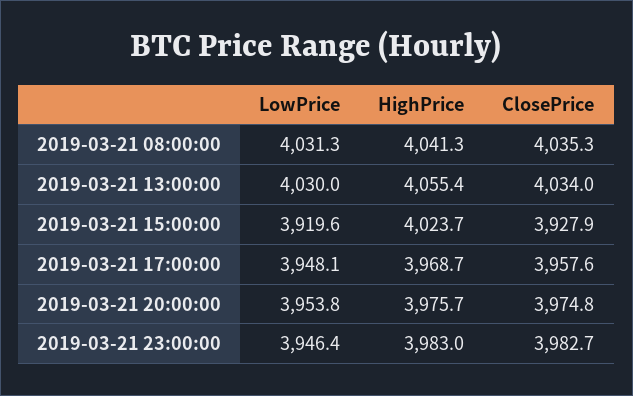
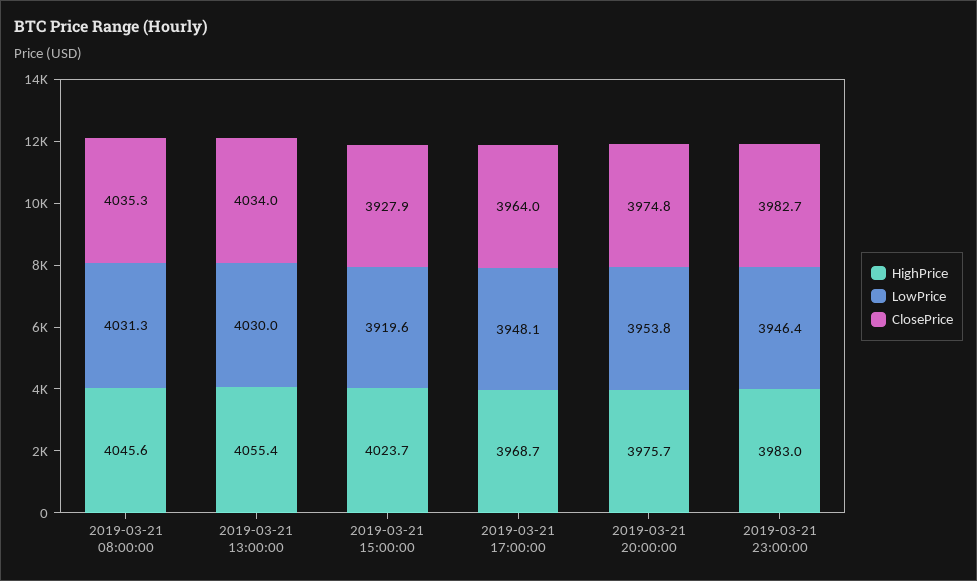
HighPrice, 2019-03-21 08:00:00: 4041.3 -> 4045.6
ClosePrice, 2019-03-21 17:00:00: 3957.6 -> 3964

